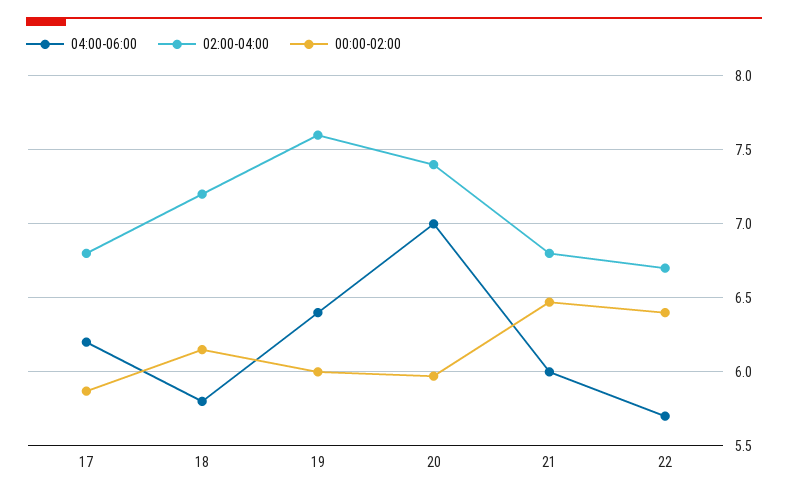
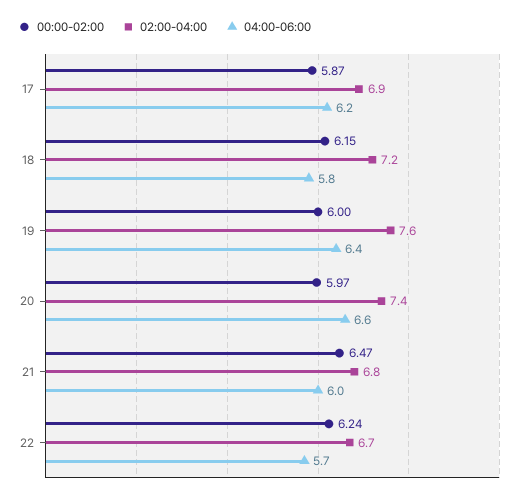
02:00-04:00, 17: 6.8 -> 6.9
04:00-06:00, 20: 7 -> 6.6
00:00-02:00, 22: 6.4 -> 6.24

